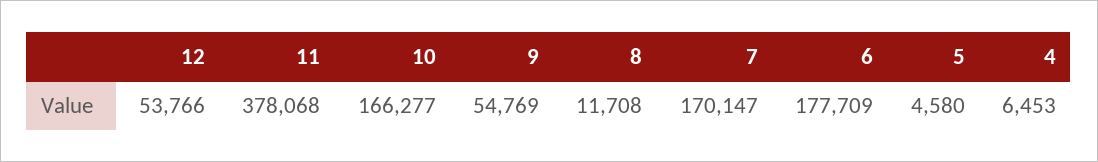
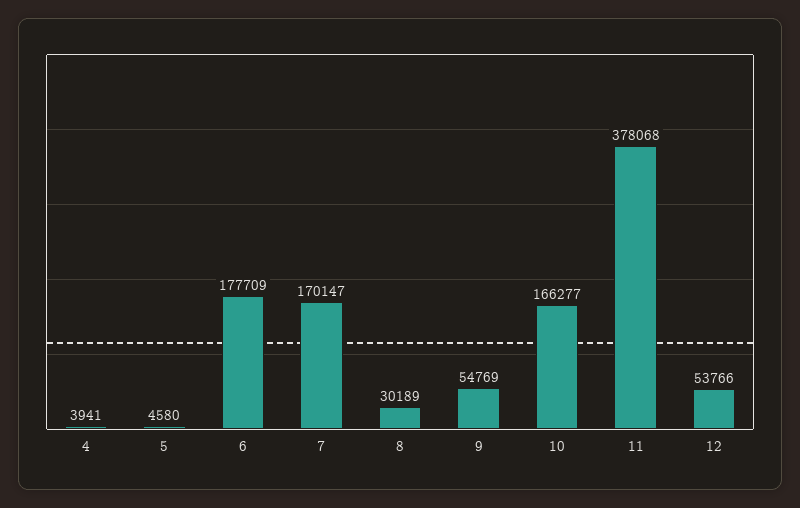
8: 11708 -> 30189
4: 6453 -> 3941

